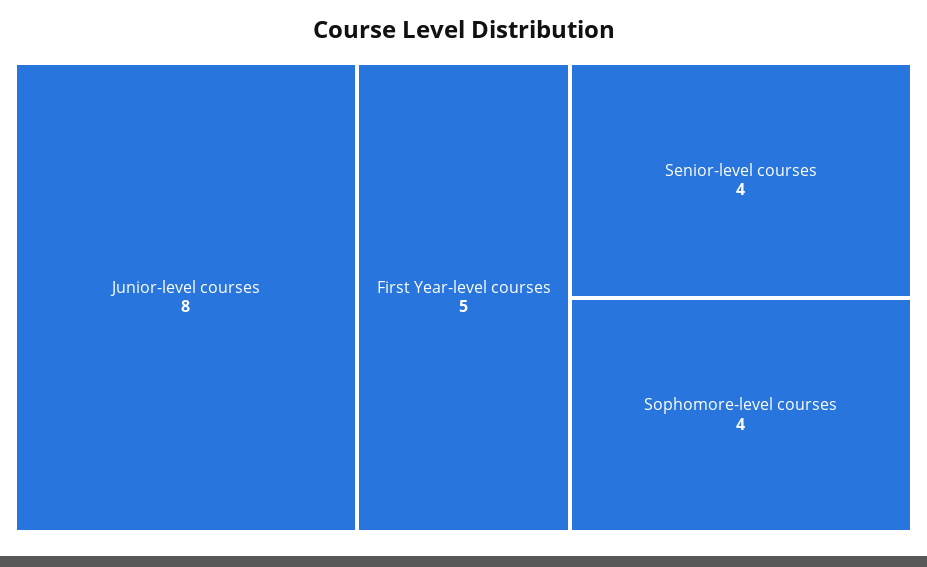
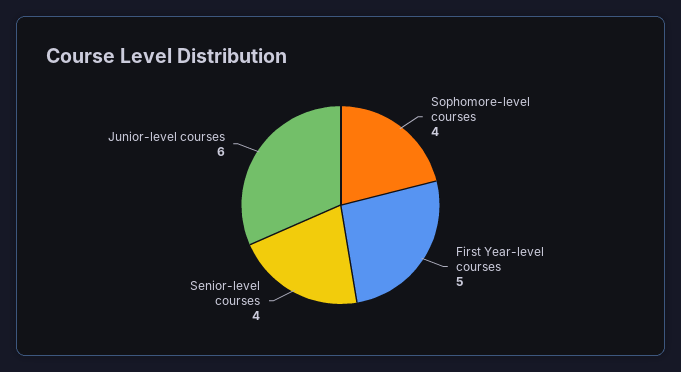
Junior-level courses: 8 -> 6

